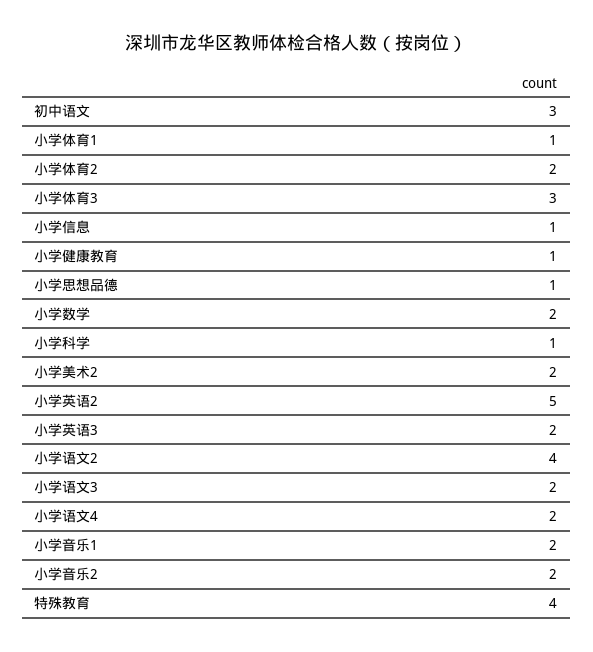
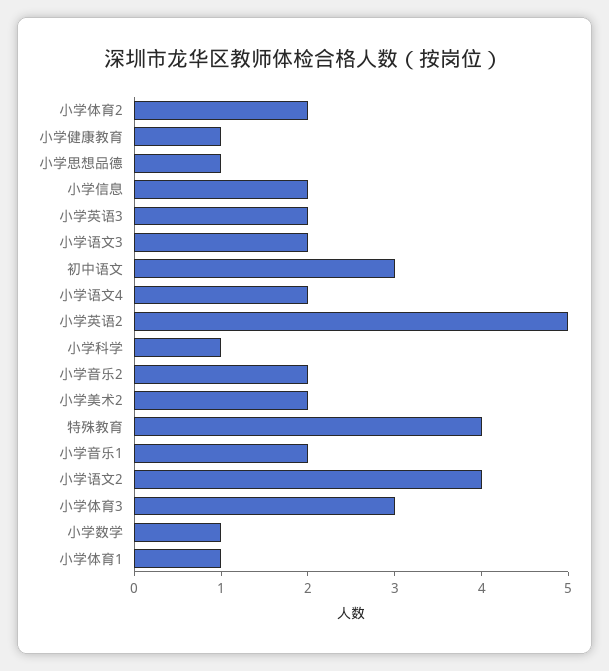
小学信息: 1 -> 2
小学数学: 2 -> 1

